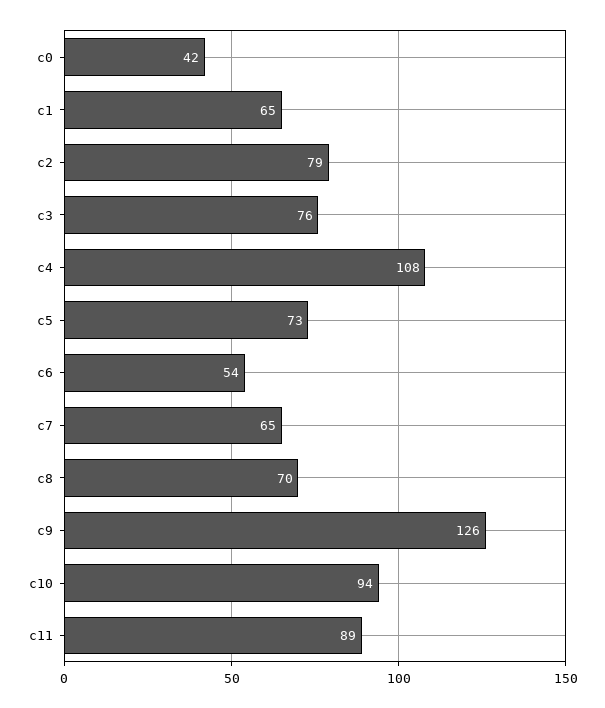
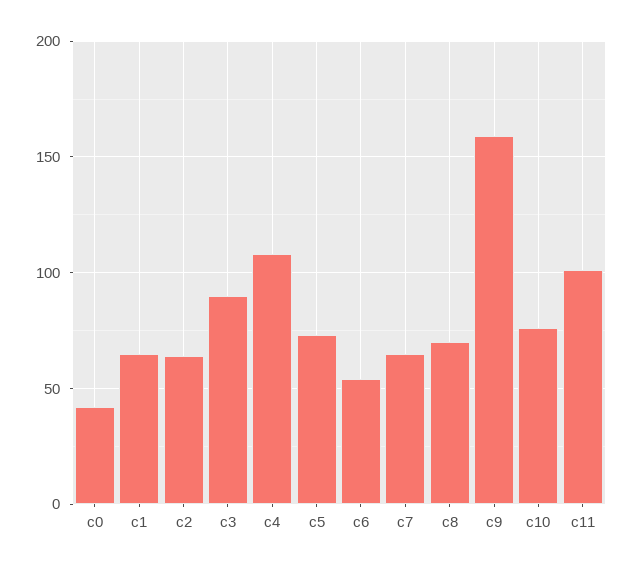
c2: 79 -> 65
c3: 76 -> 90
c9: 126 -> 160
c10: 94 -> 75
c11: 89 -> 100

